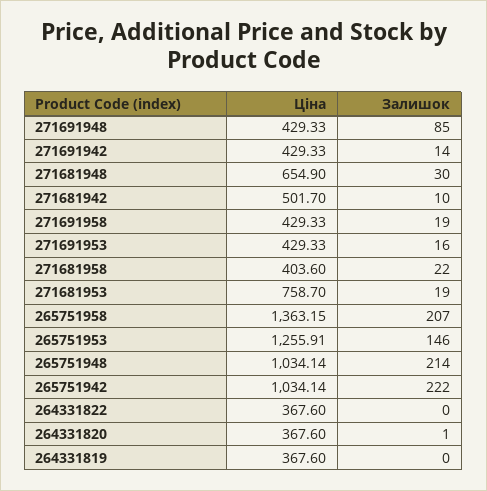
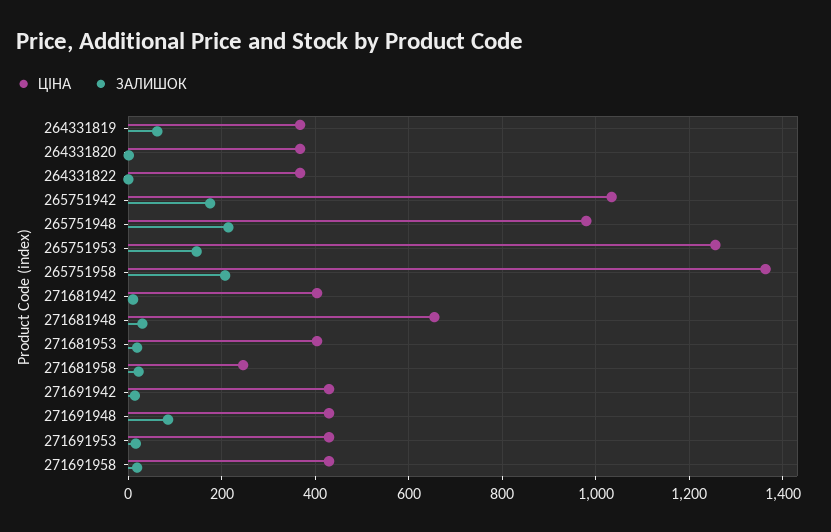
Ціна, 271681942: 501.7 -> 400
Ціна, 271681958: 403.6 -> 240
Ціна, 271681953: 758.7 -> 400
Ціна, 265751948: 1034.14 -> 980
Залишок, 265751942: 222 -> 180
Залишок, 264331819: 0 -> 60

